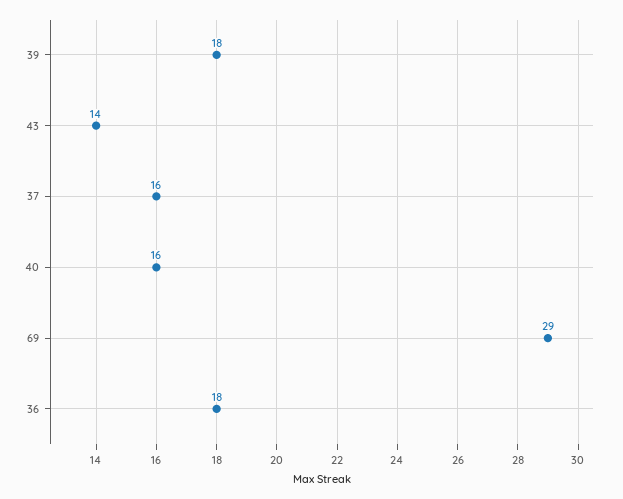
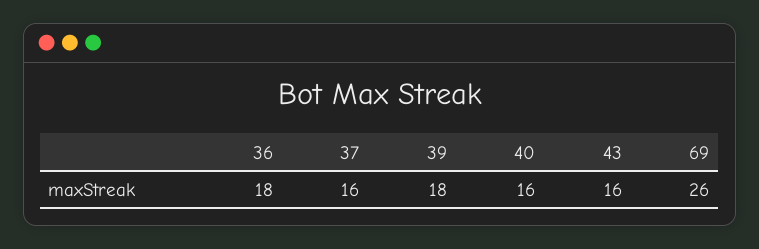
43: 14 -> 16
69: 29 -> 26

